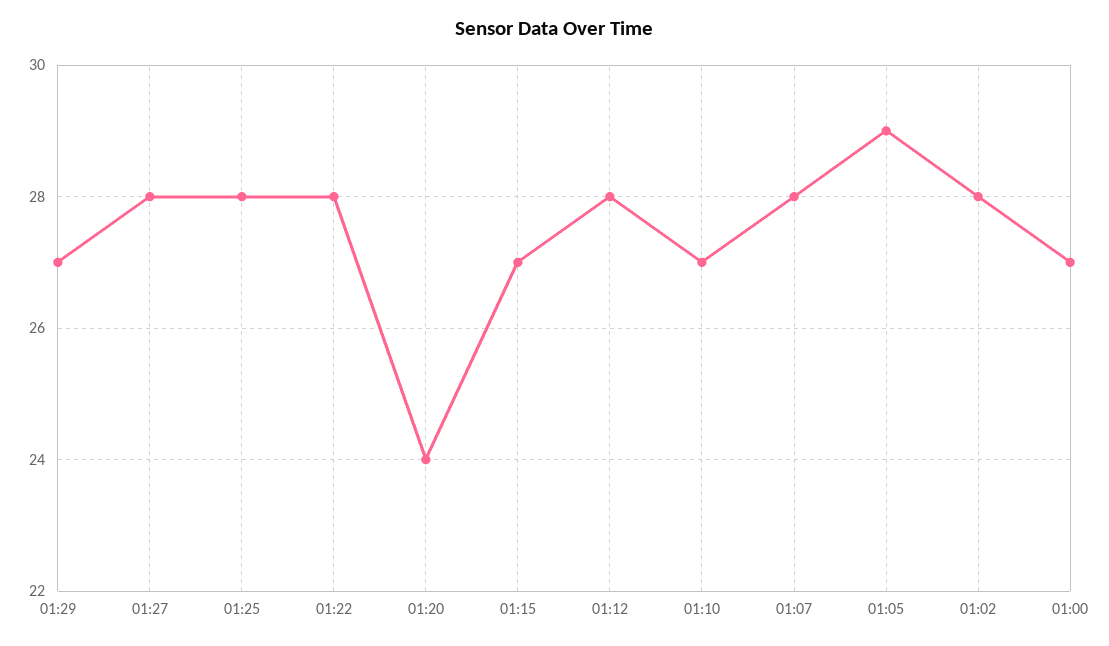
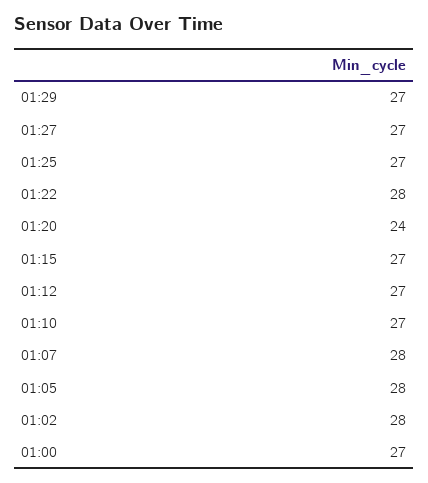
01:27: 28 -> 27
01:25: 28 -> 27
01:12: 28 -> 27
01:05: 29 -> 28

